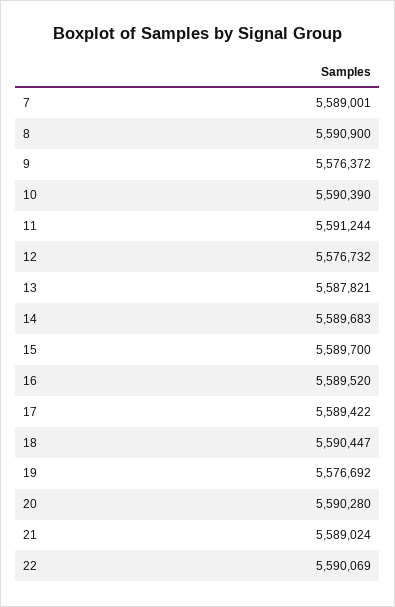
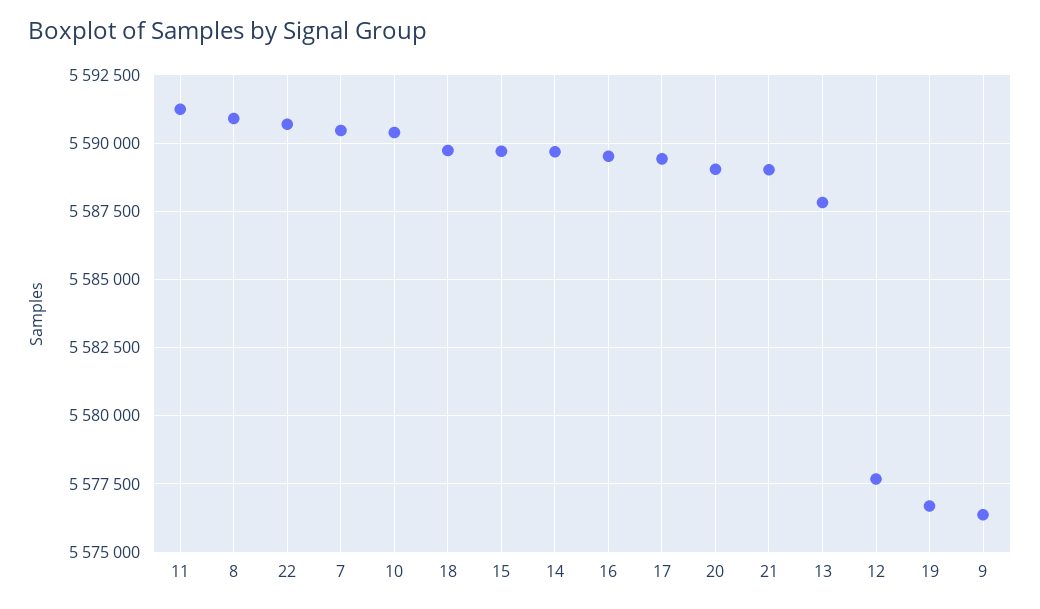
7: 5589001 -> 5590500
12: 5576732 -> 5577750
18: 5590447 -> 5589750
20: 5590280 -> 5589000
22: 5590069 -> 5590750

